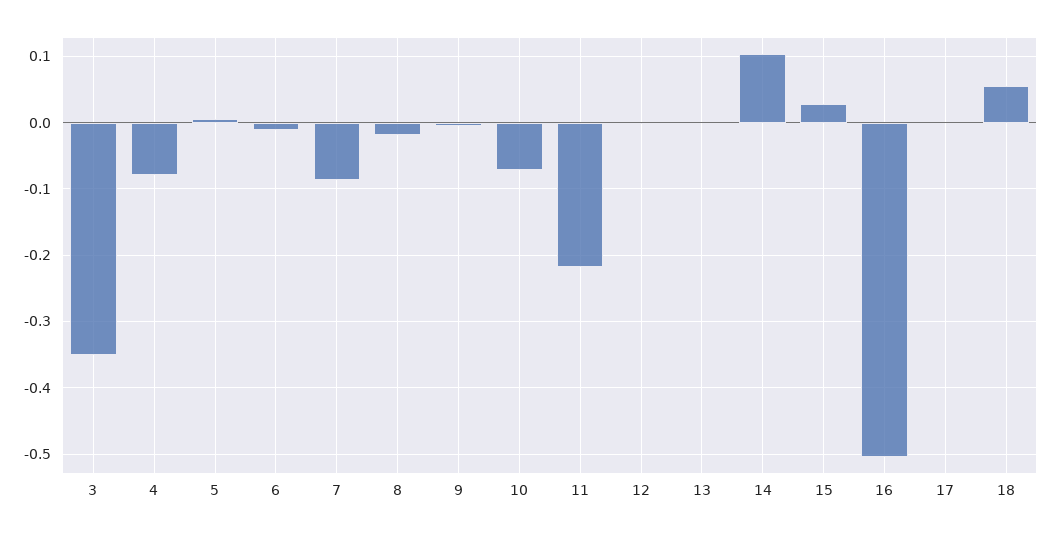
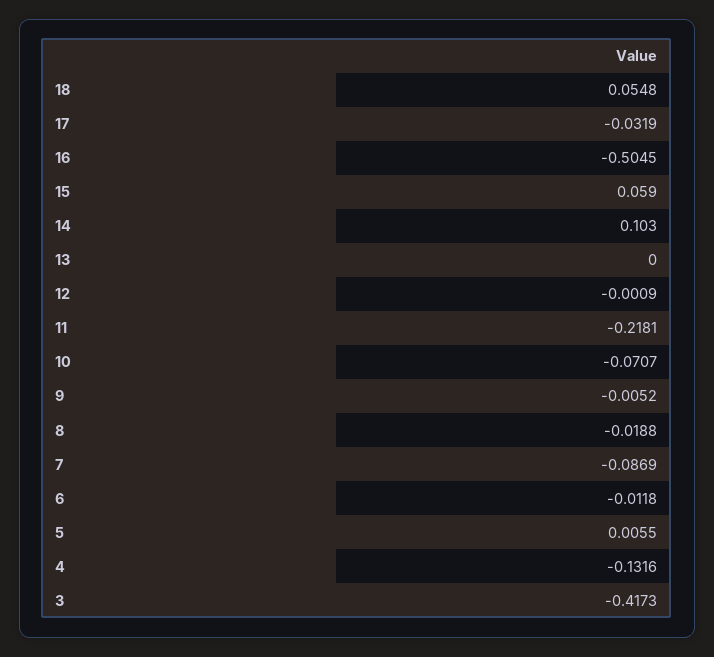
3: -0.35 -> -0.4173
4: -0.08 -> -0.1316
15: 0.03 -> 0.059
17: 0 -> -0.0319

